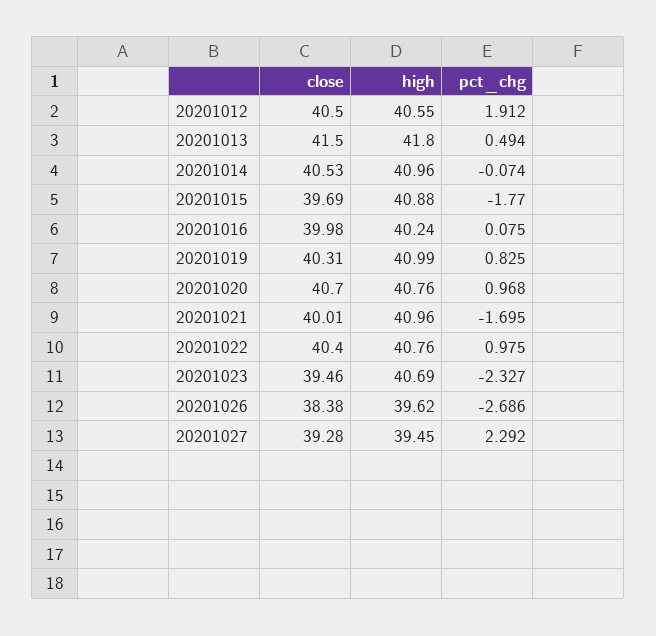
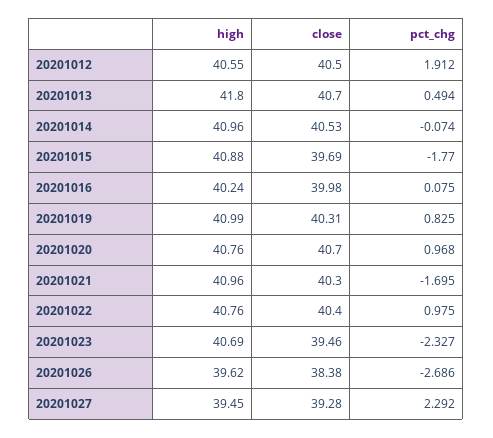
close, 20201013: 41.5 -> 40.7
close, 20201021: 40.01 -> 40.3

